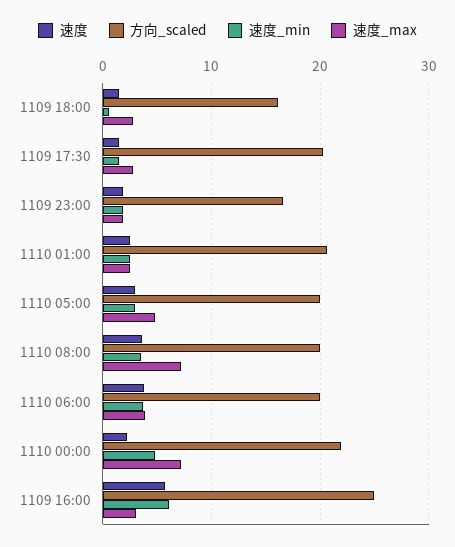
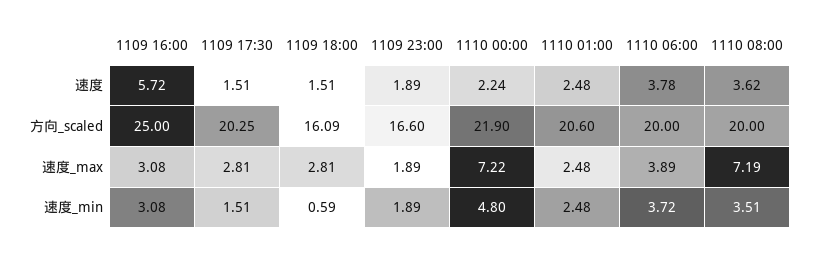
速度, 1110 05:00: 3 -> none
方向_scaled, 1110 05:00: 20 -> none
速度_min, 1110 05:00: 3 -> none
速度_max, 1110 05:00: 5 -> none
速度_min, 1109 16:00: 6 -> 3.08

